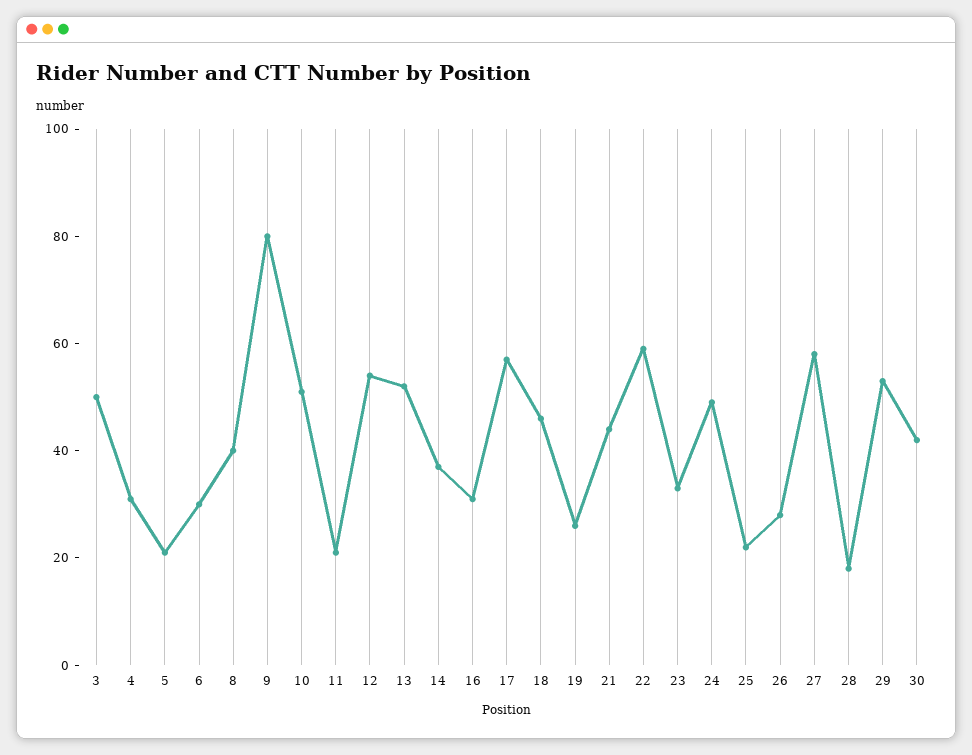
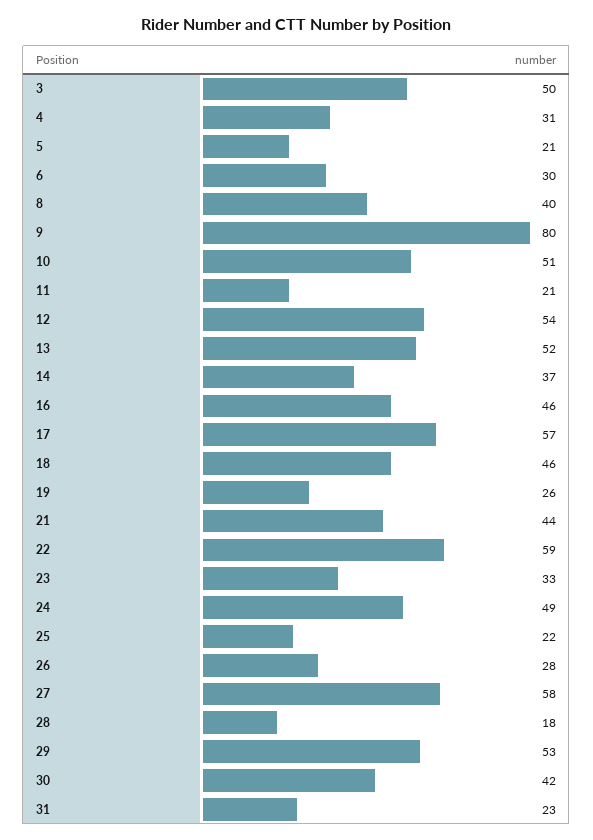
16: 30 -> 46
31: none -> 23

